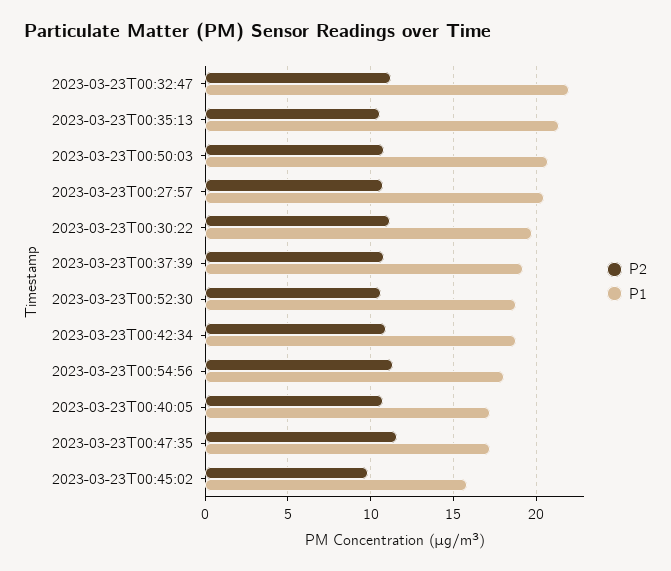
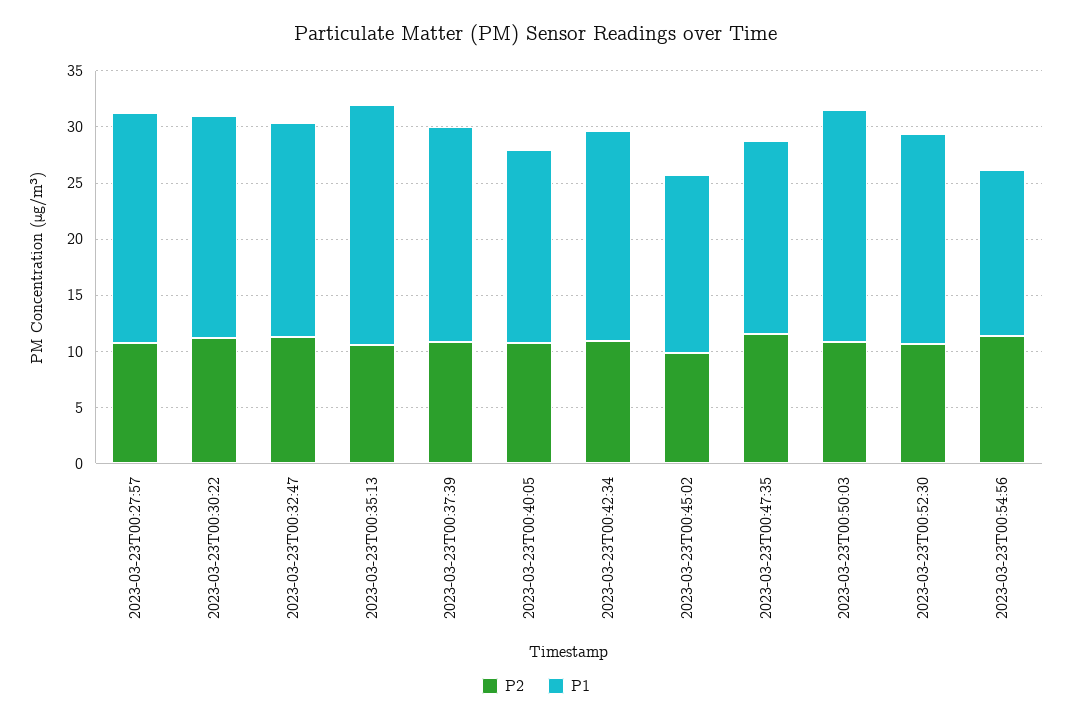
P1, 2023-03-23T00:32:47: 22 -> 19
P1, 2023-03-23T00:54:56: 18 -> 15

